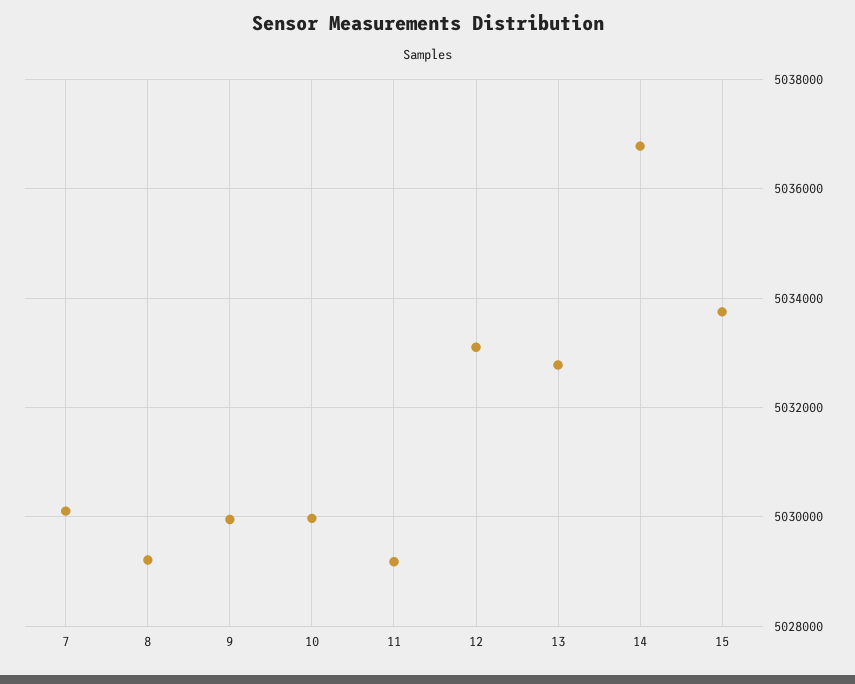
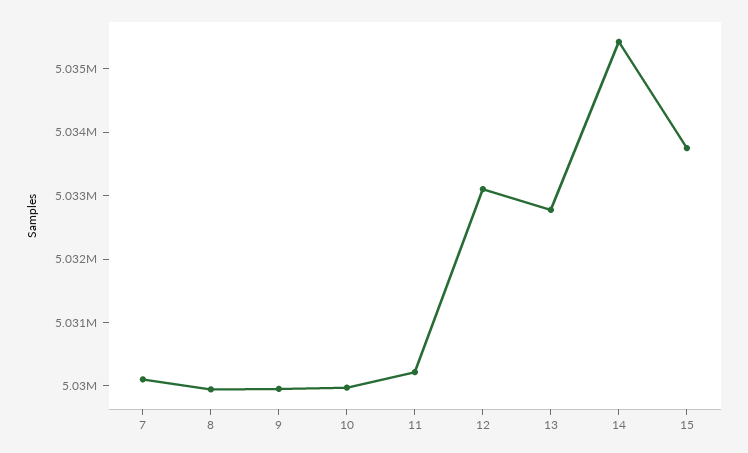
8: 5029200 -> 5030000
11: 5029200 -> 5030200
14: 5036800 -> 5035400

